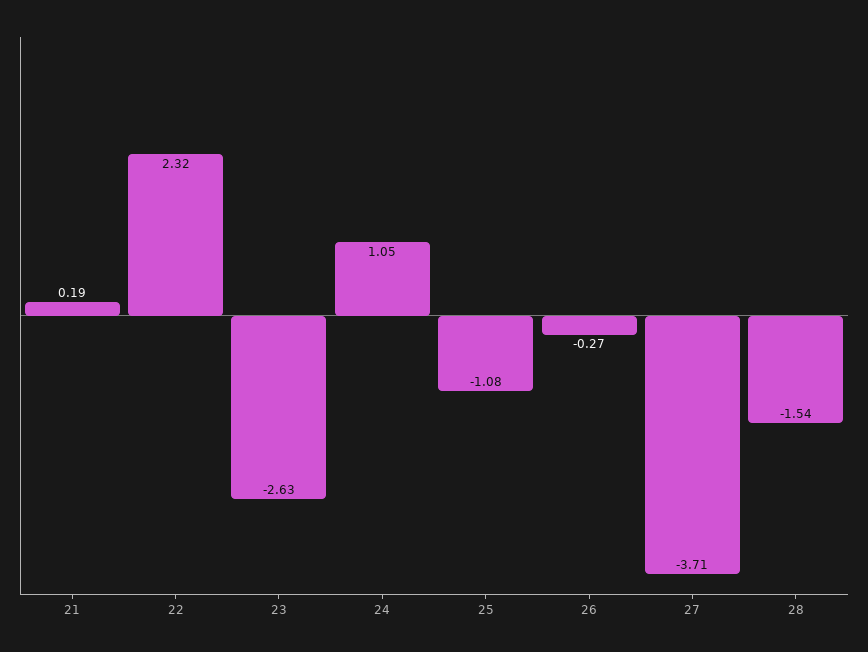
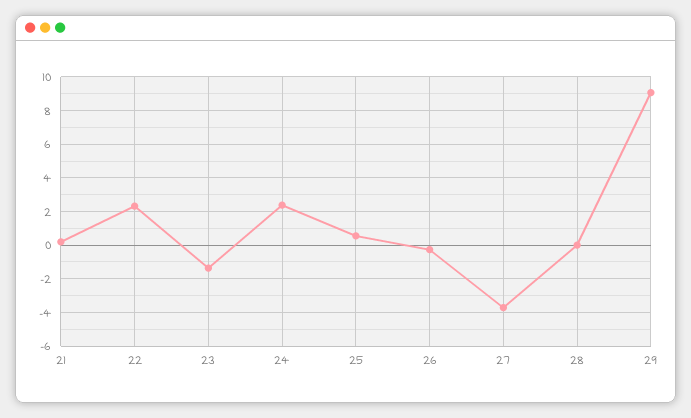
23: -2.63 -> -1.5
24: 1.05 -> 2.5
25: -1.08 -> 0.5
28: -1.54 -> 0
29: none -> 9

